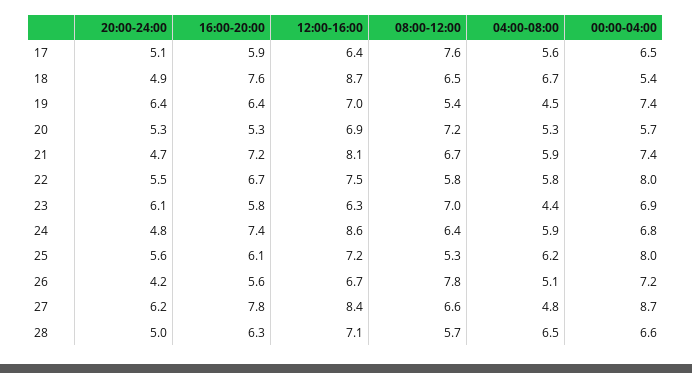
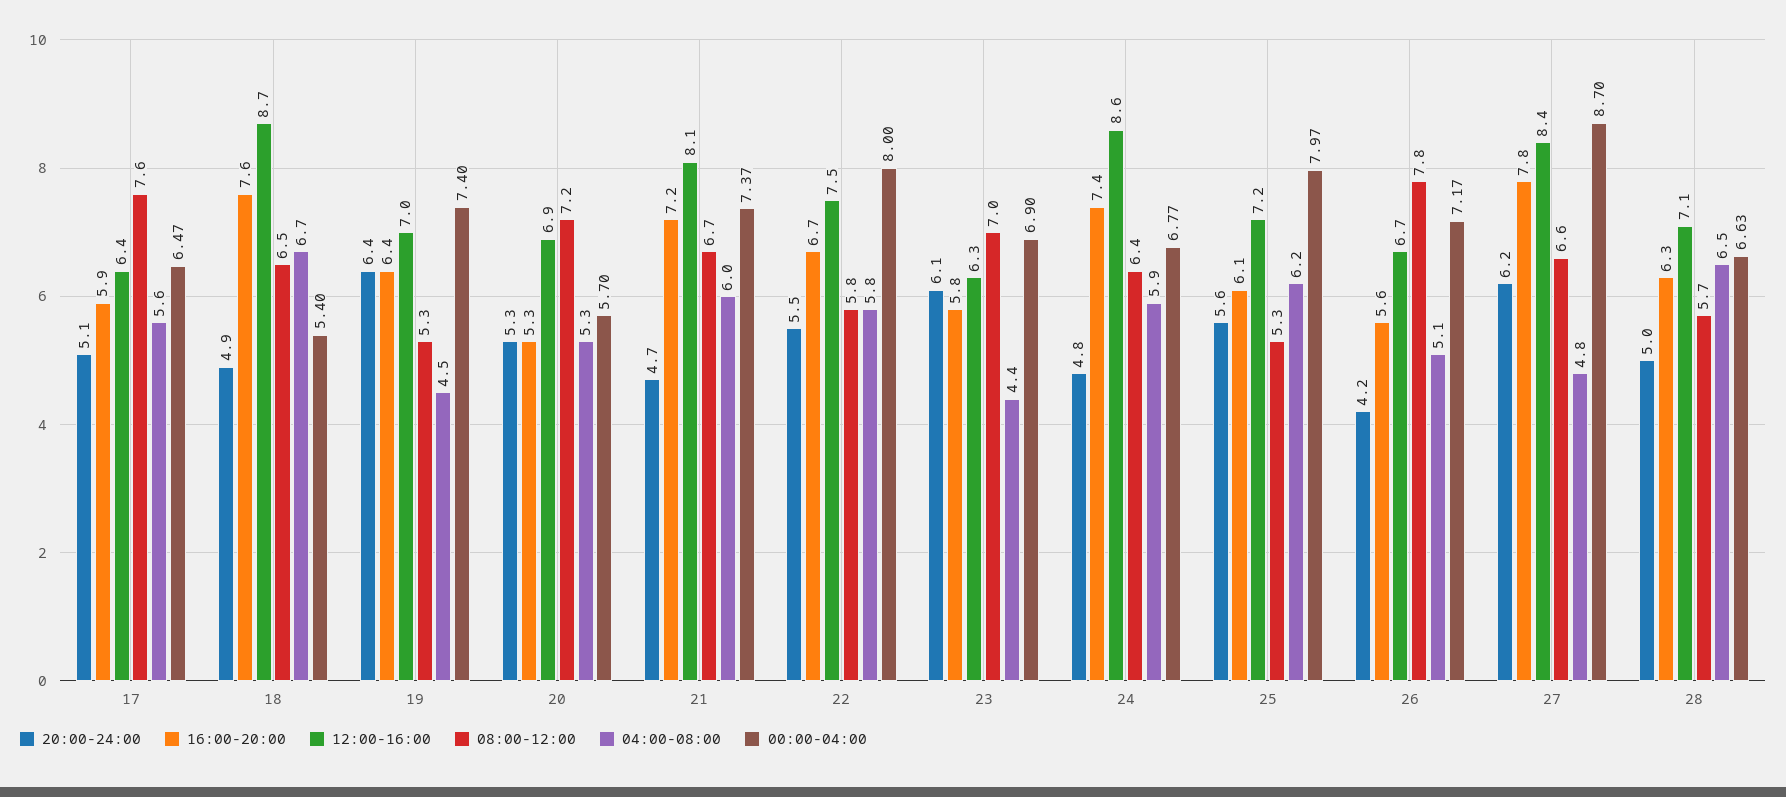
08:00-12:00, 19: 5.4 -> 5.3
04:00-08:00, 21: 5.9 -> 6

